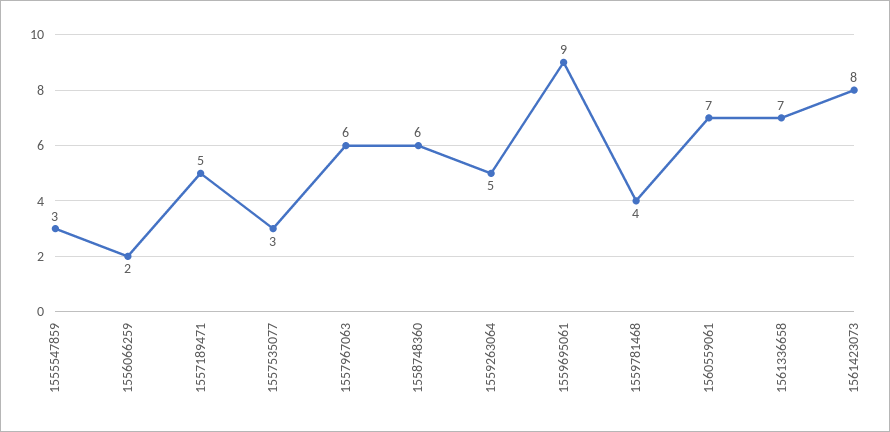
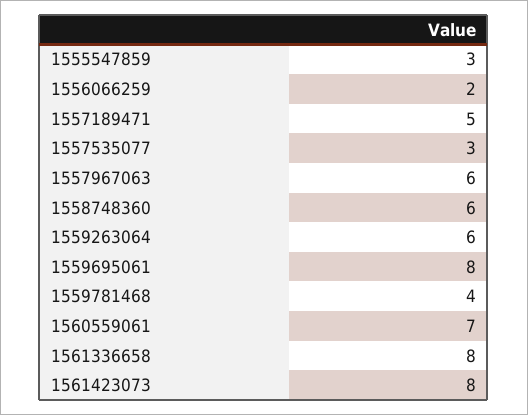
1559263064: 5 -> 6
1559695061: 9 -> 8
1561336658: 7 -> 8

